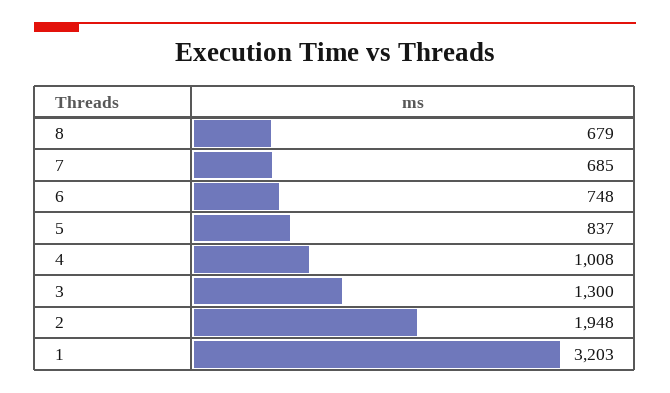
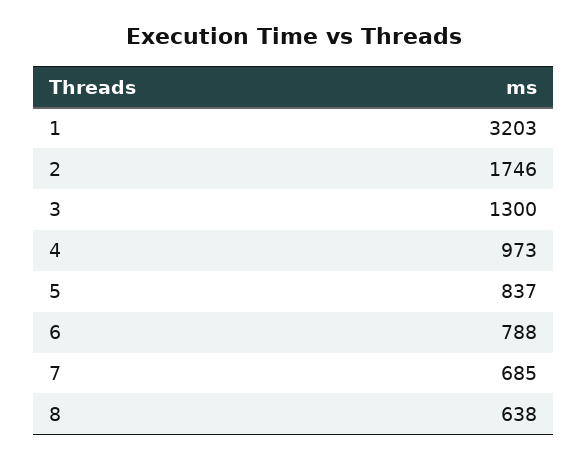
8: 679 -> 638
6: 748 -> 788
4: 1008 -> 973
2: 1948 -> 1746

